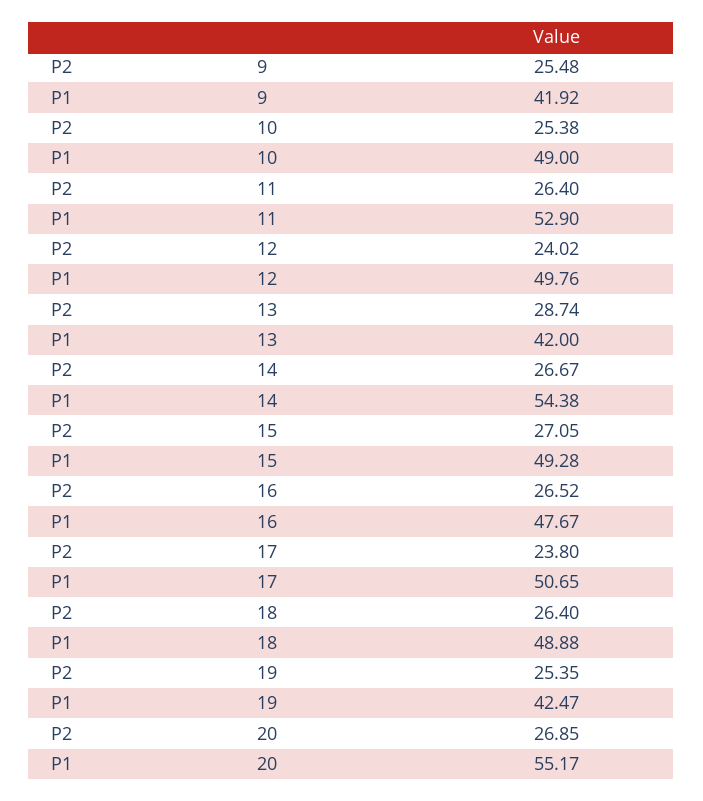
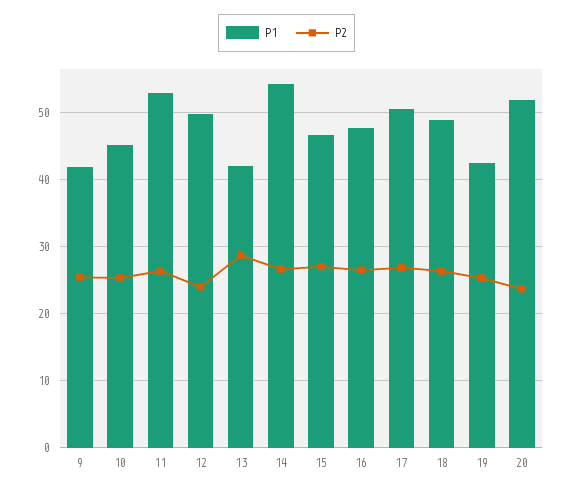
P1, 10: 49 -> 45
P1, 15: 49.28 -> 47
P2, 17: 23.8 -> 27
P2, 20: 26.85 -> 24
P1, 20: 55.17 -> 52

